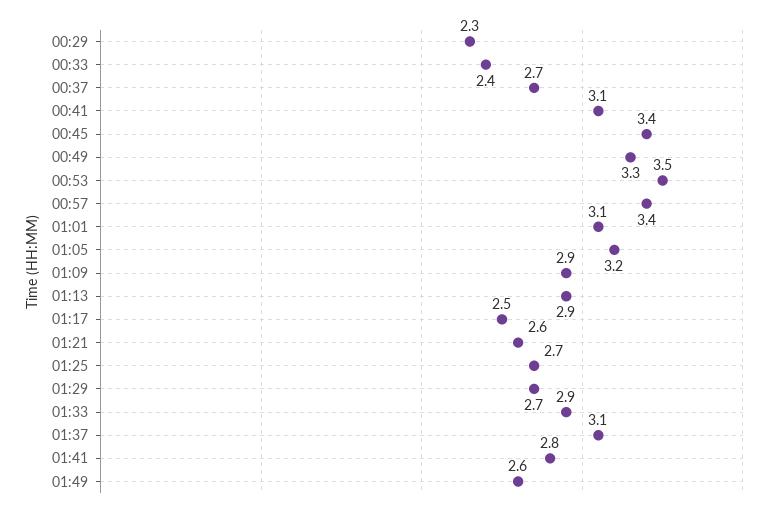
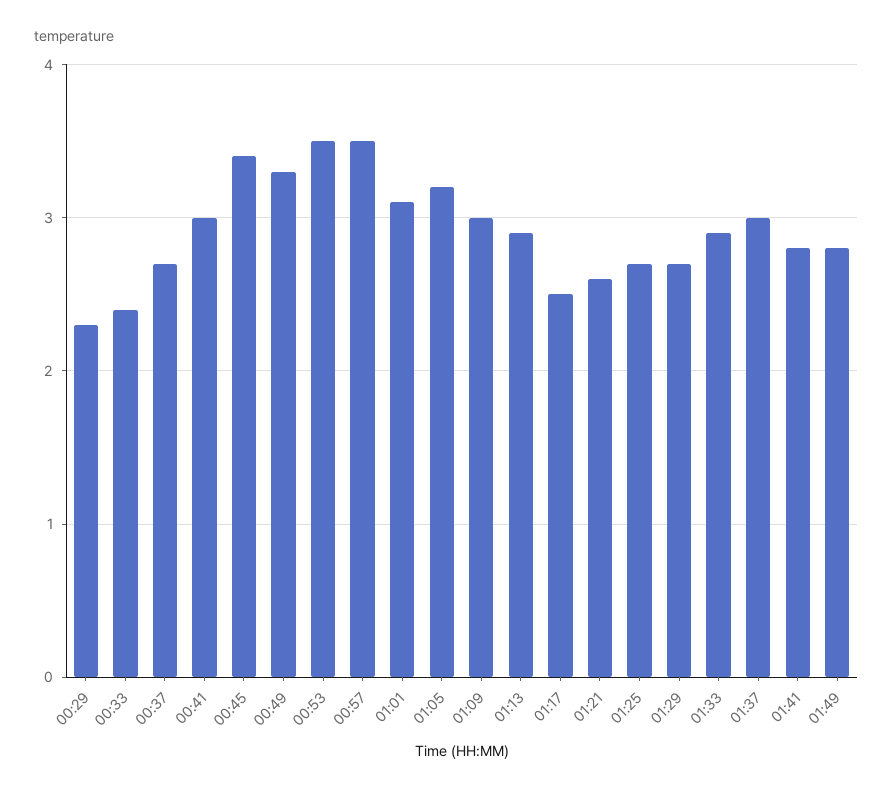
00:41: 3.1 -> 3
00:57: 3.4 -> 3.5
01:09: 2.9 -> 3
01:37: 3.1 -> 3
01:49: 2.6 -> 2.8

